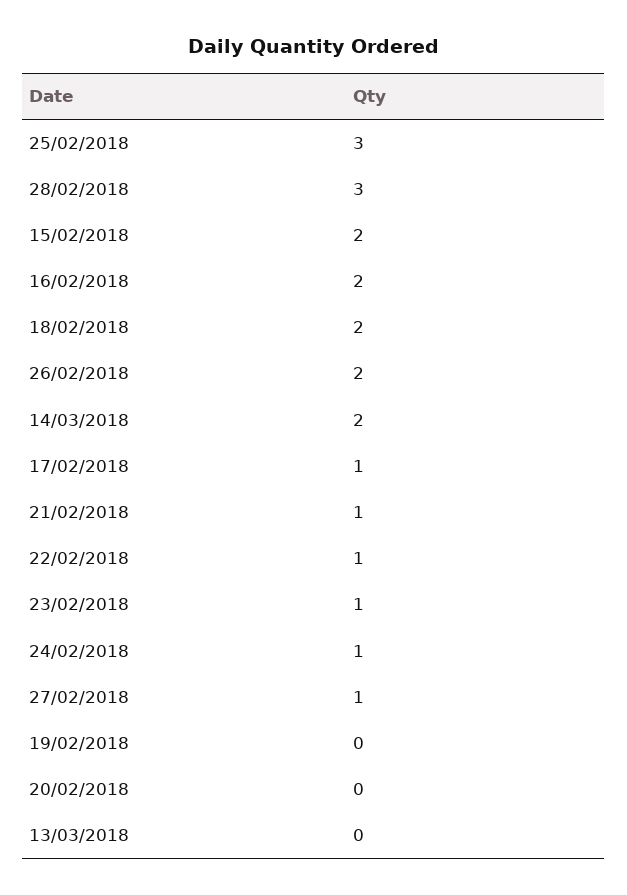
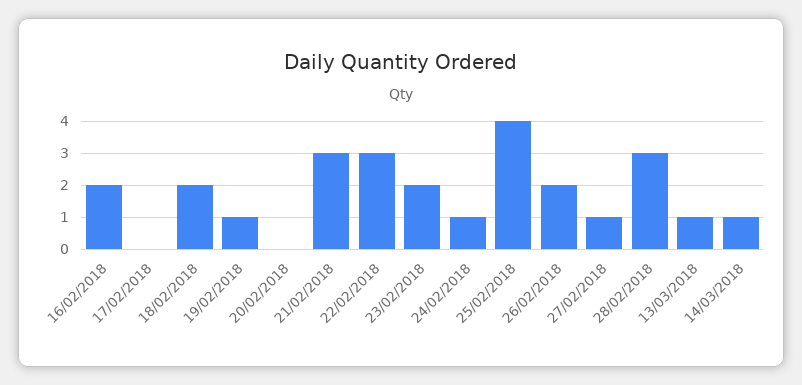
25/02/2018: 3 -> 4
15/02/2018: 2 -> none
14/03/2018: 2 -> 1
17/02/2018: 1 -> 0
21/02/2018: 1 -> 3
22/02/2018: 1 -> 3
23/02/2018: 1 -> 2
19/02/2018: 0 -> 1
13/03/2018: 0 -> 1

